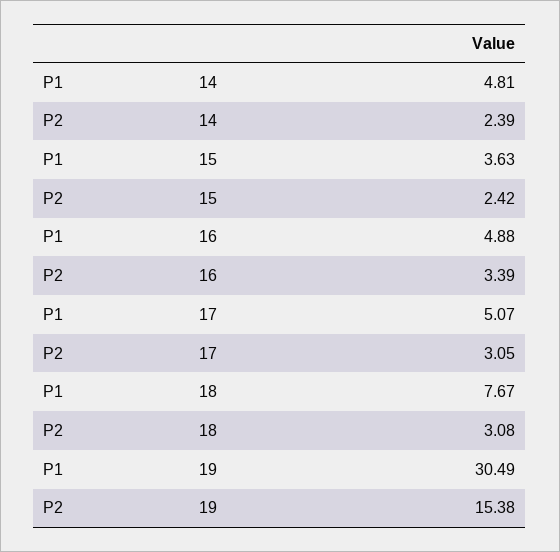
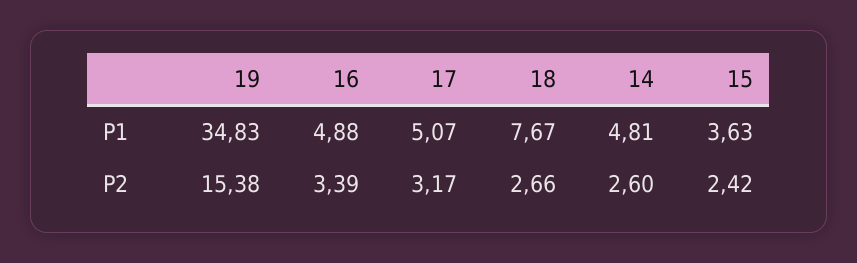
P2, 14: 2.39 -> 2.6
P2, 17: 3.05 -> 3.17
P2, 18: 3.08 -> 2.66
P1, 19: 30.49 -> 34.83

